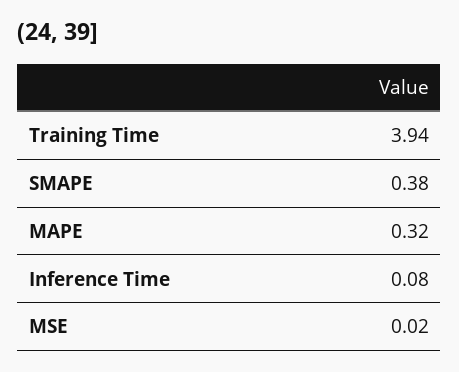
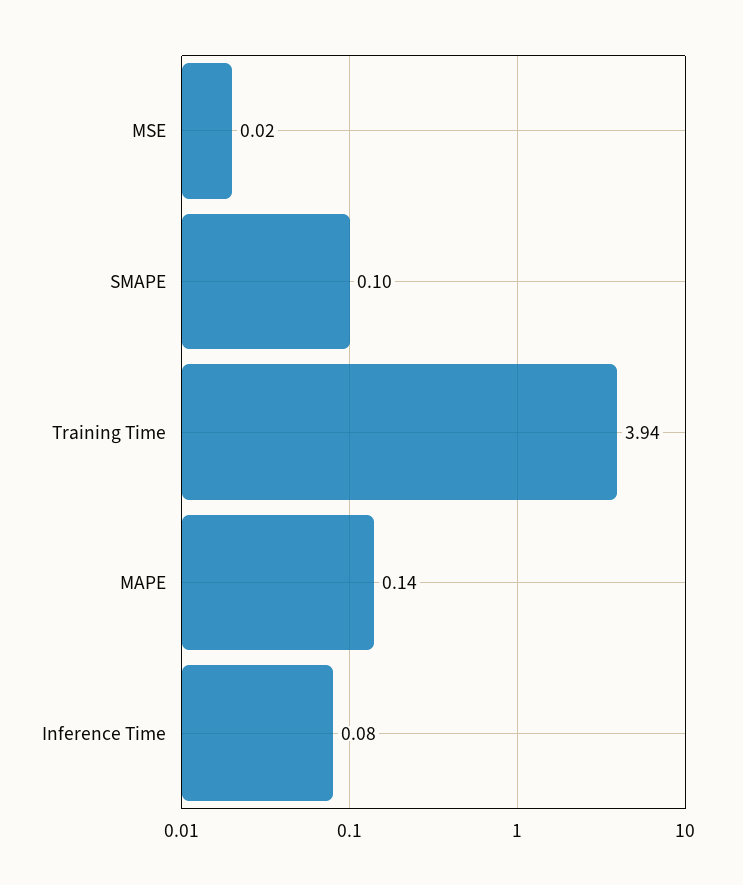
SMAPE: 0.38 -> 0.1
MAPE: 0.32 -> 0.14

